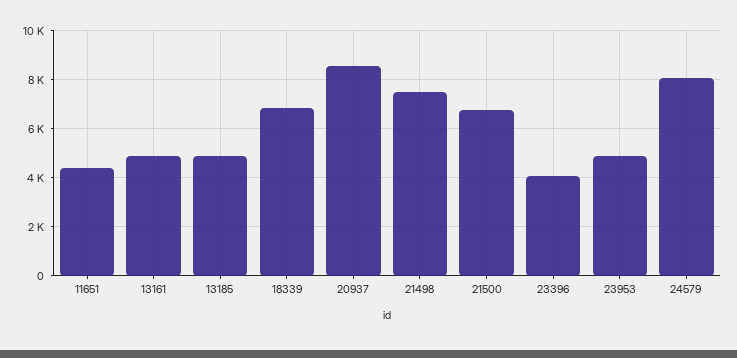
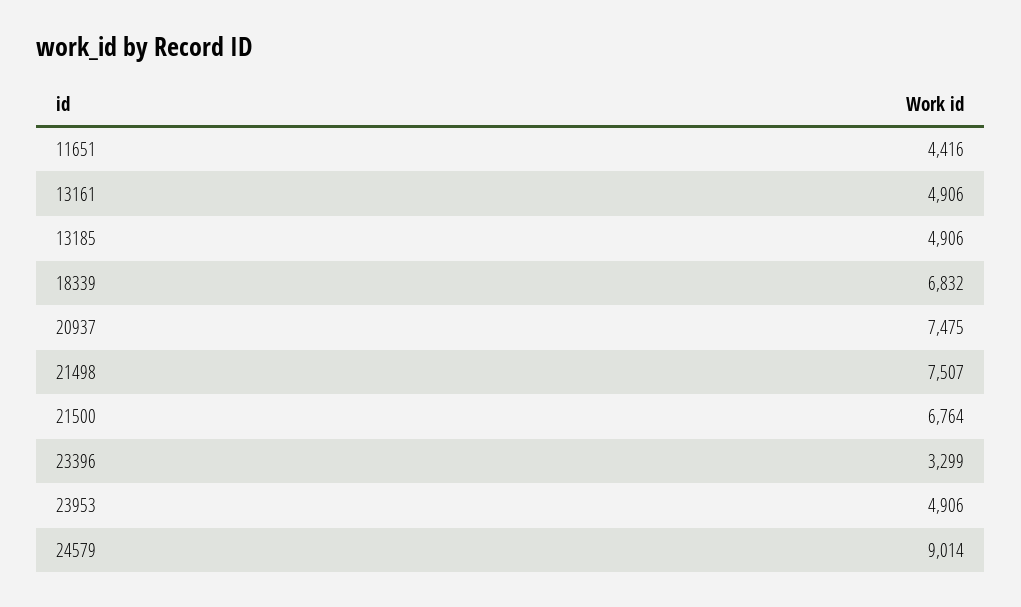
20937: 8500 -> 7475
23396: 4000 -> 3299
24579: 8000 -> 9014

